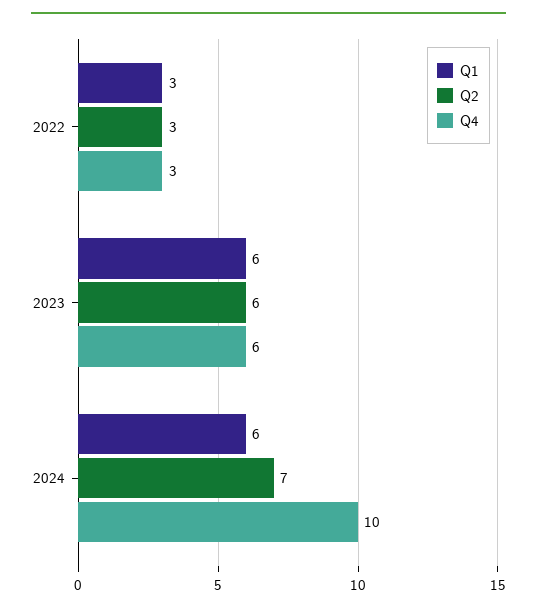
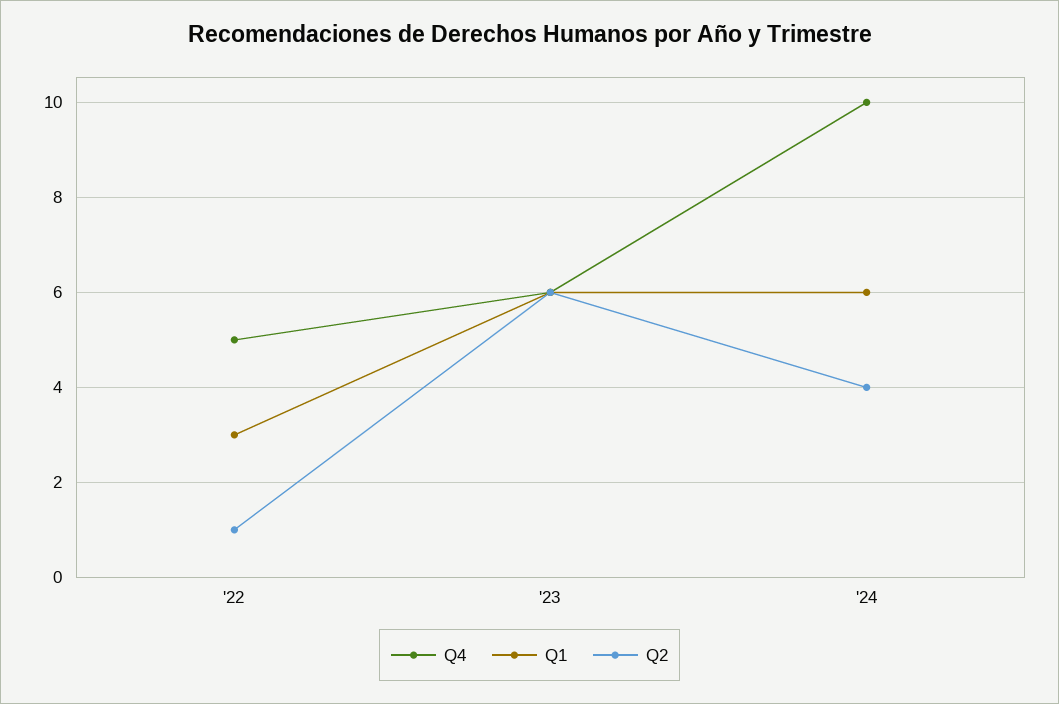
Q2, 2022: 3 -> 1
Q4, 2022: 3 -> 5
Q2, 2024: 7 -> 4

